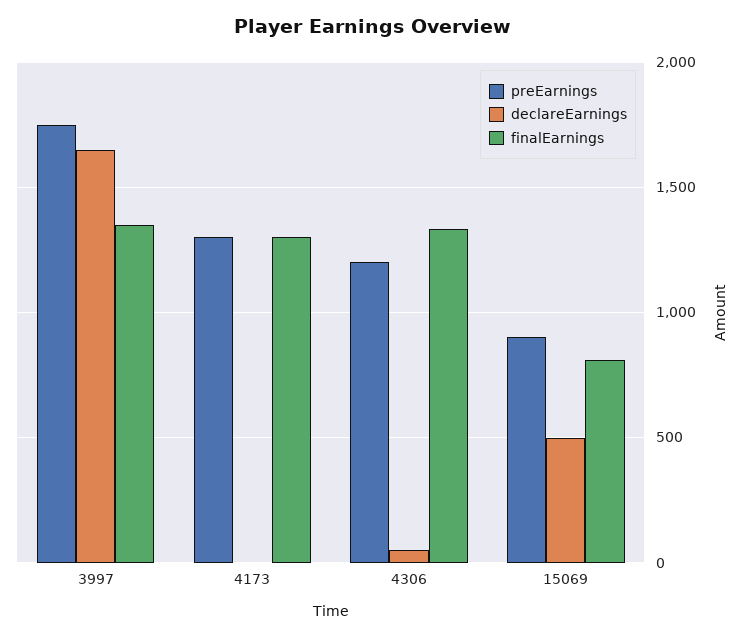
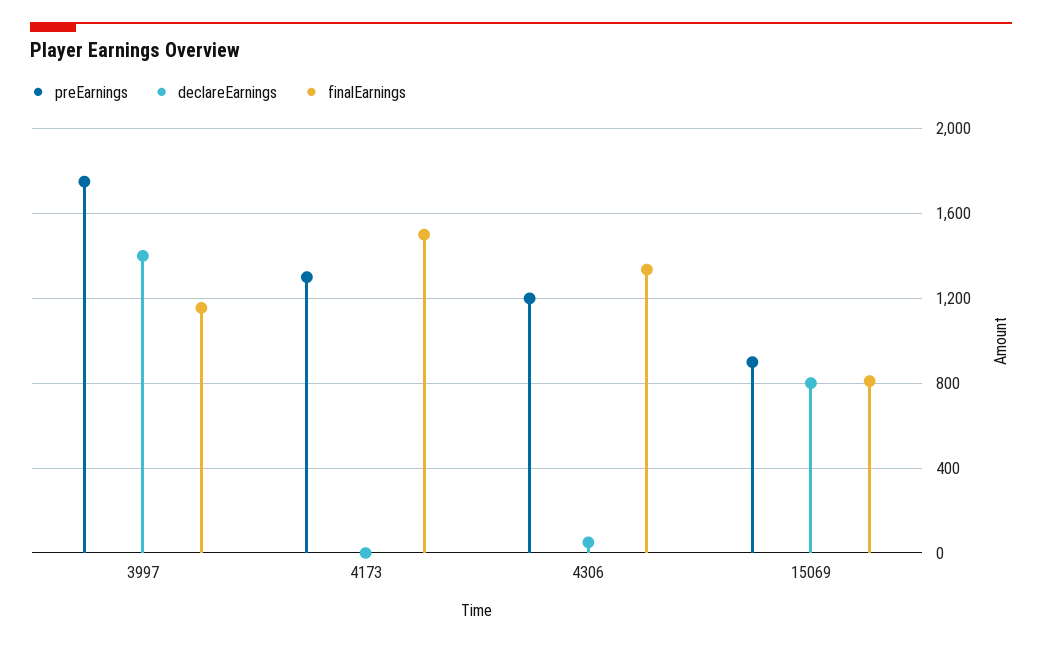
declareEarnings, 3997: 1650 -> 1400
finalEarnings, 3997: 1350 -> 1150
finalEarnings, 4173: 1300 -> 1500
declareEarnings, 15069: 500 -> 800

